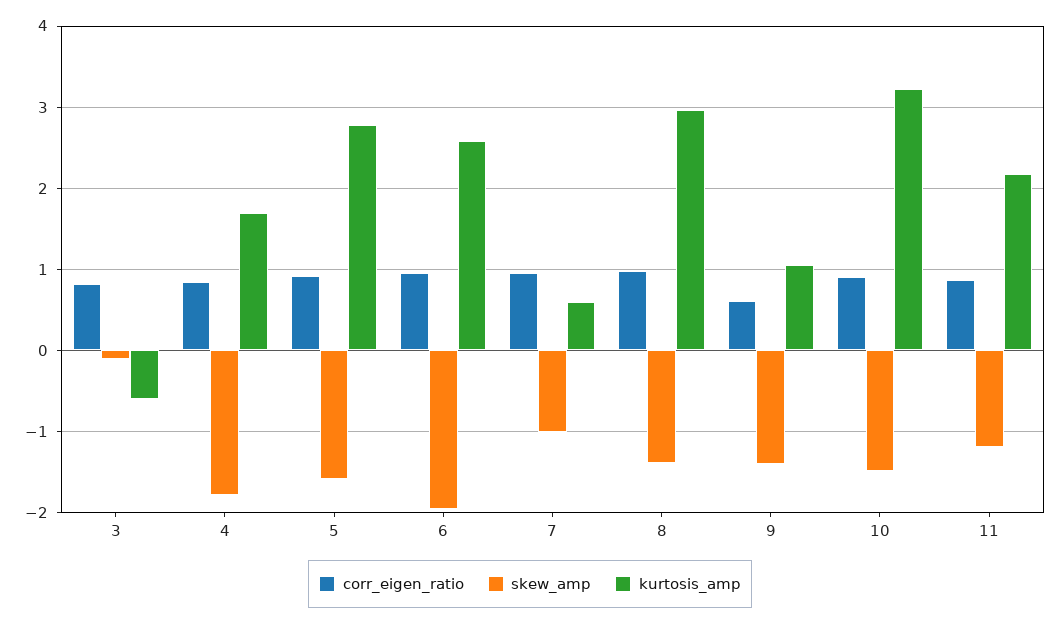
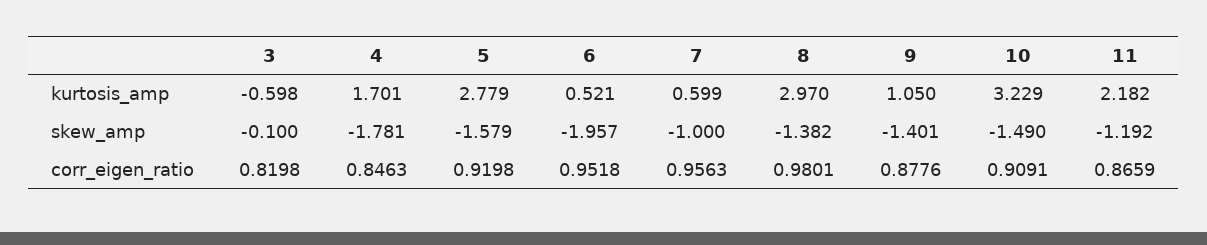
kurtosis_amp, 6: 2.6 -> 0.521
corr_eigen_ratio, 9: 0.6 -> 0.8776

